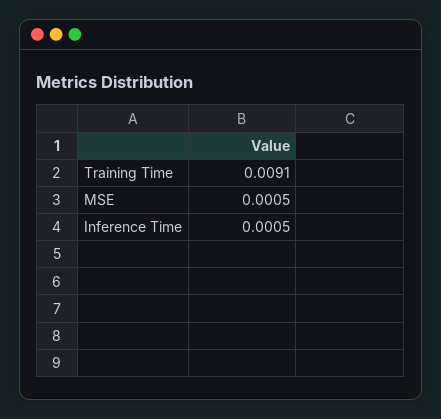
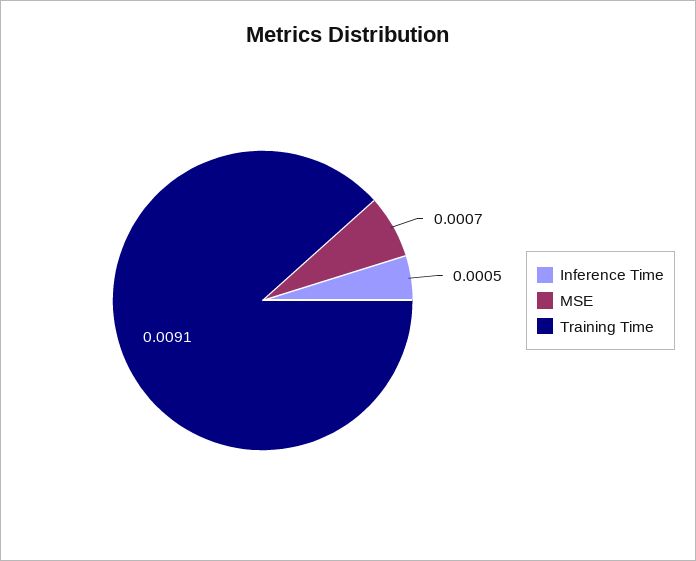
MSE: 0.0005 -> 0.0007

